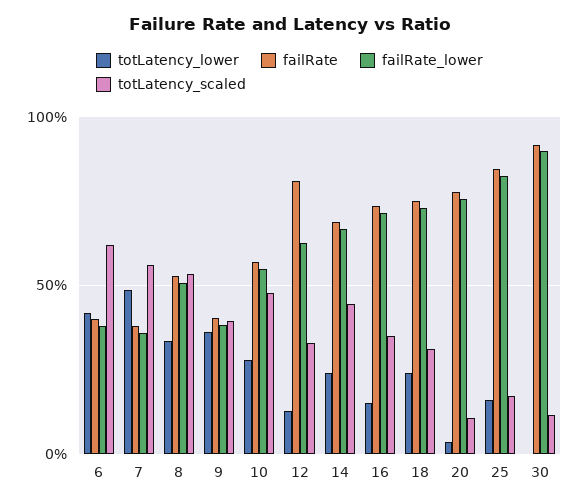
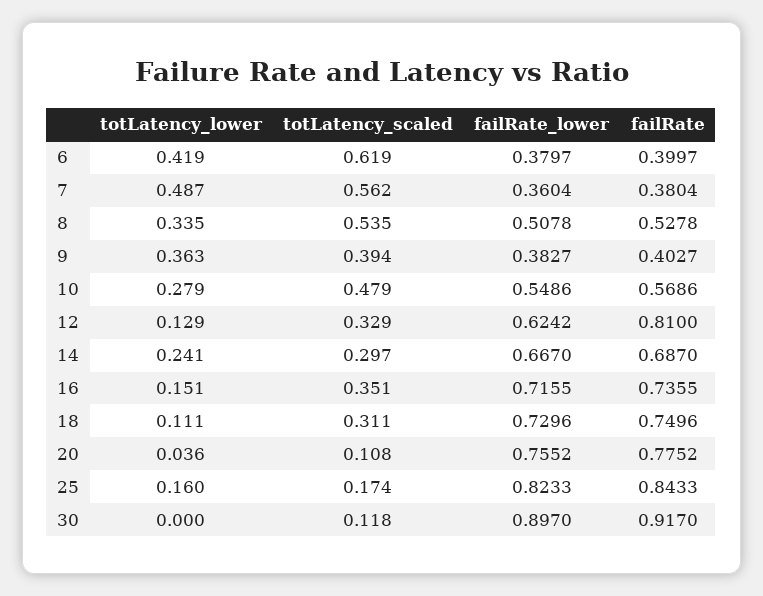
totLatency_scaled, 14: 0.45 -> 0.297
totLatency_lower, 18: 0.25 -> 0.111

